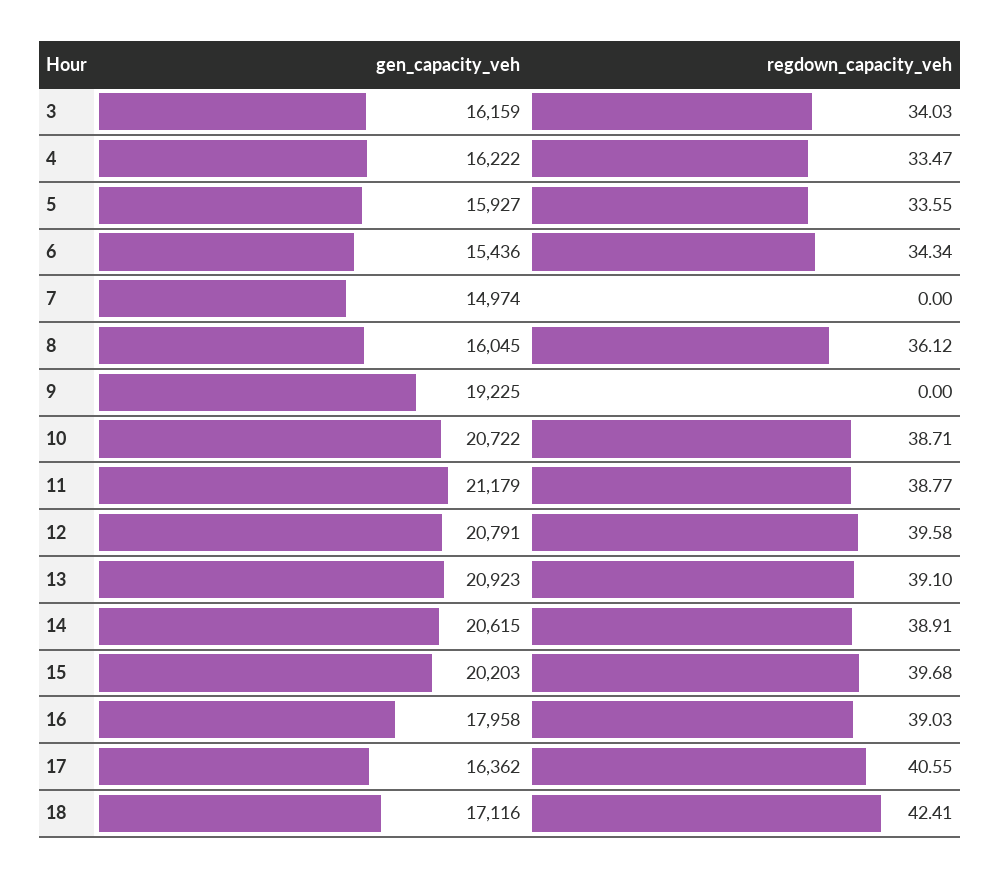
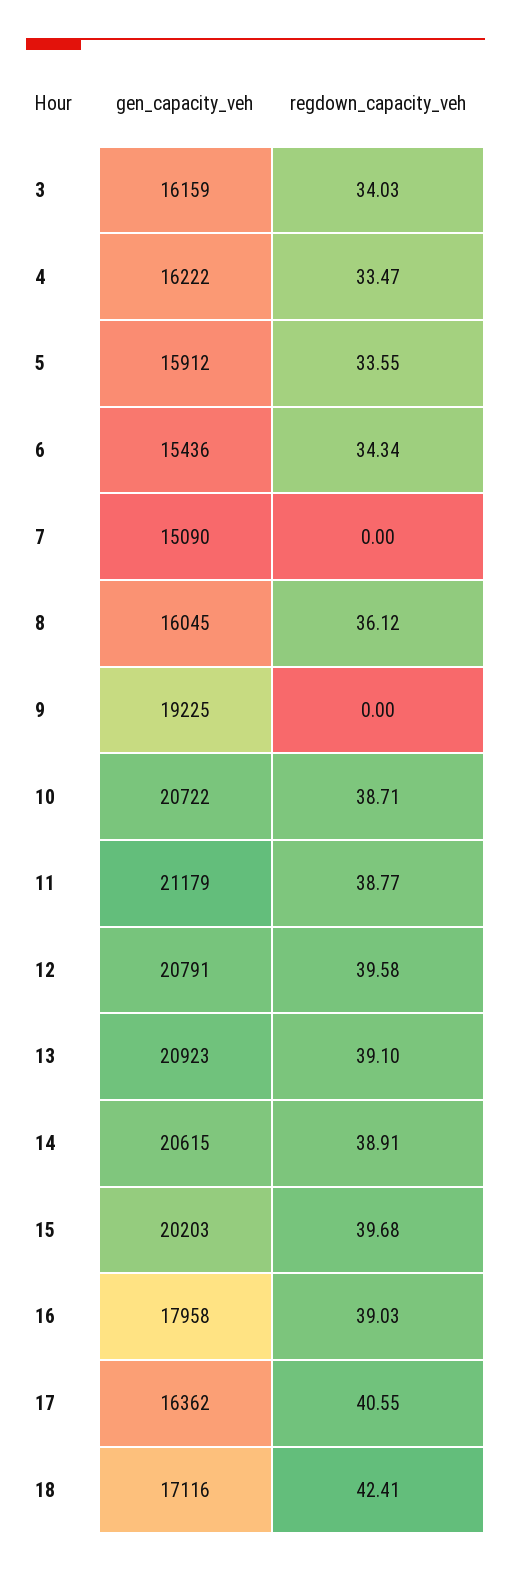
gen_capacity_veh, 5: 15927 -> 15912
gen_capacity_veh, 7: 14974 -> 15090

